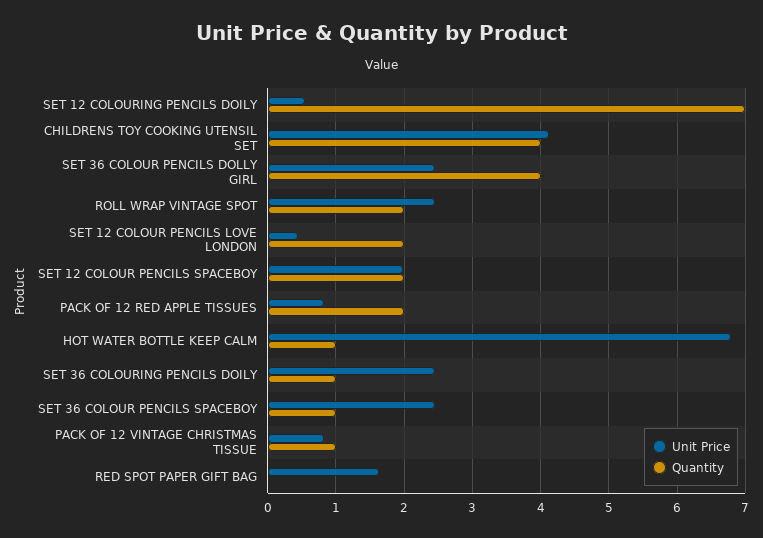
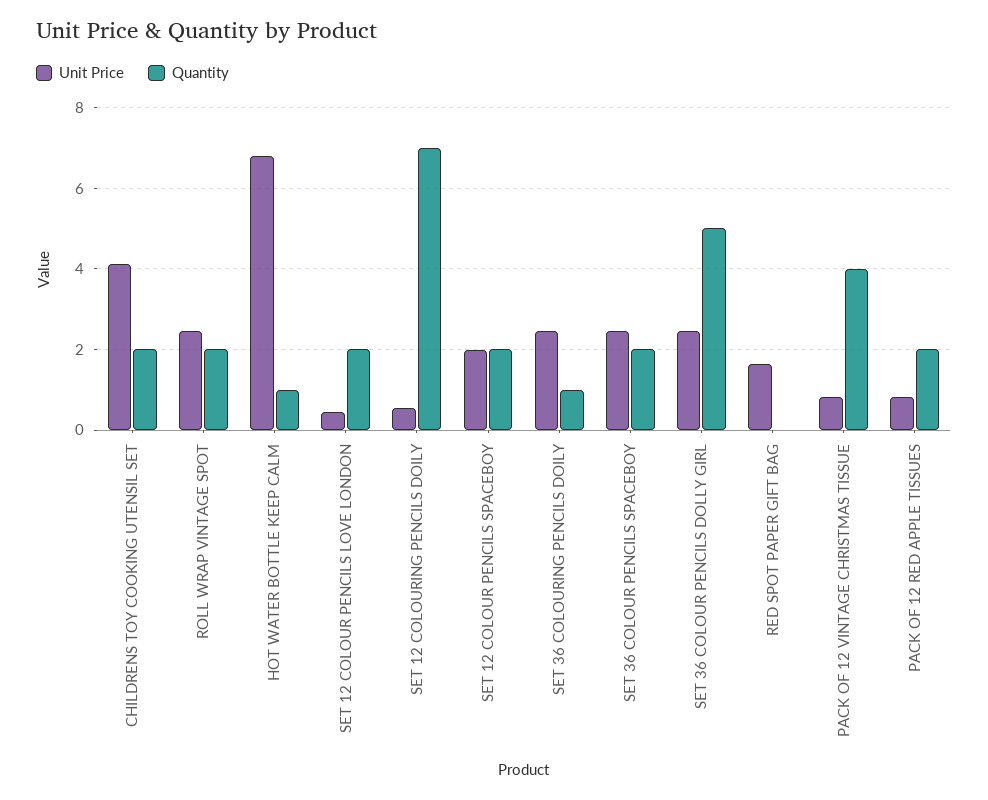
Quantity, CHILDRENS TOY COOKING UTENSIL SET: 4 -> 2
Quantity, SET 36 COLOUR PENCILS DOLLY GIRL: 4 -> 5
Quantity, SET 36 COLOUR PENCILS SPACEBOY: 1 -> 2
Quantity, PACK OF 12 VINTAGE CHRISTMAS TISSUE: 1 -> 4

